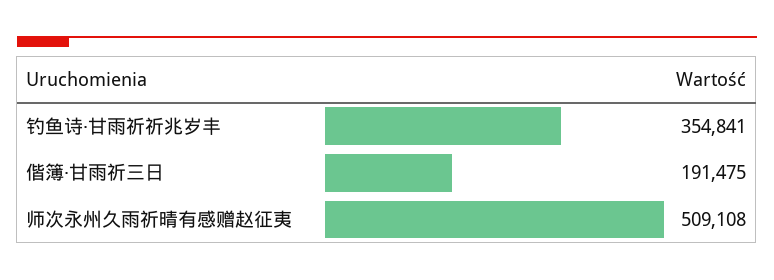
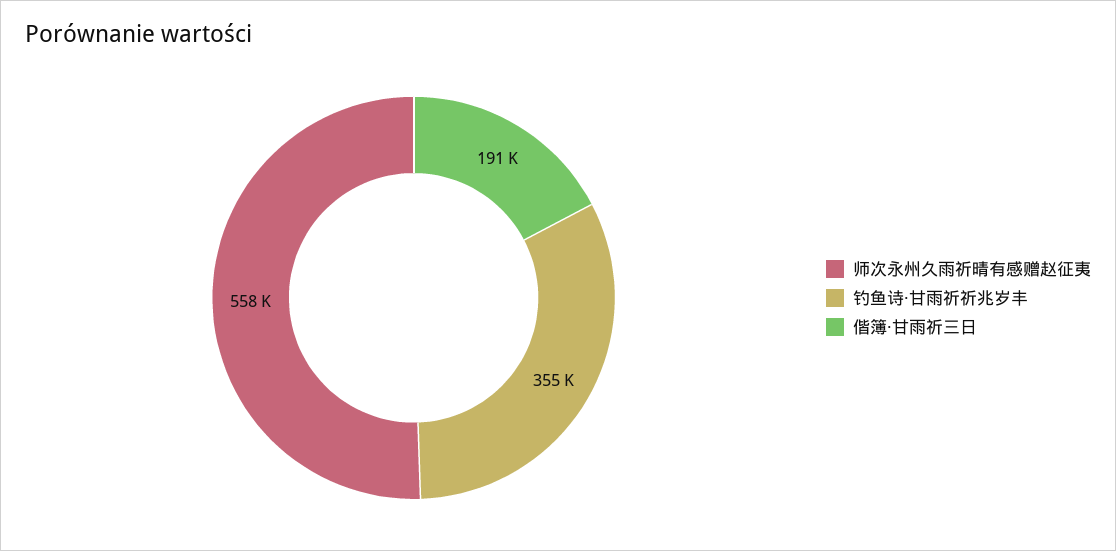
师次永州久雨祈晴有感赠赵征夷: 509108 -> 558000

